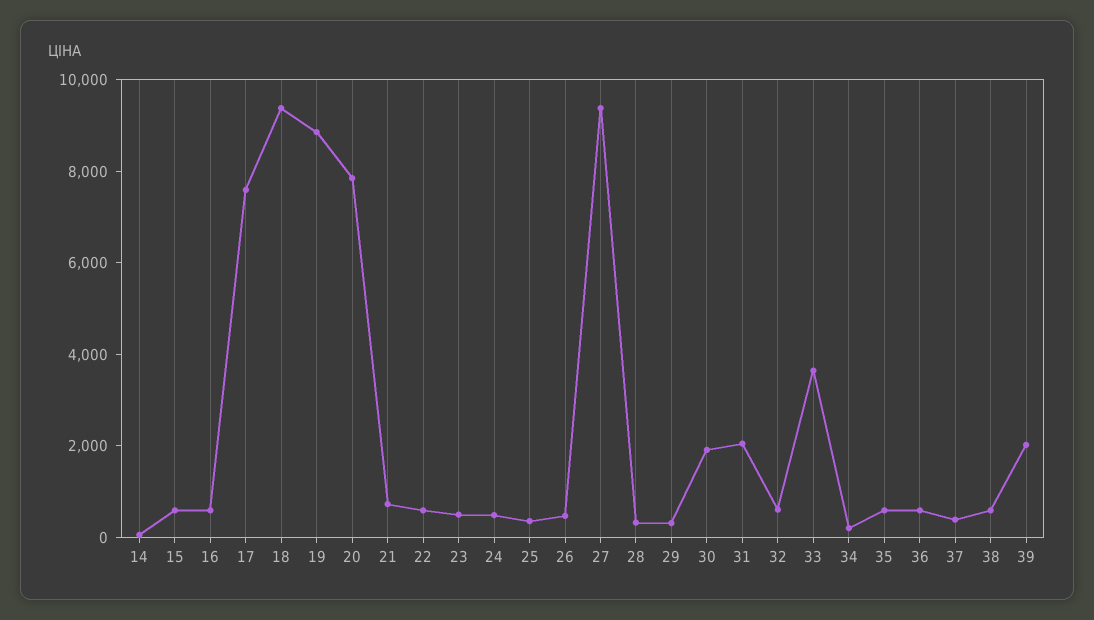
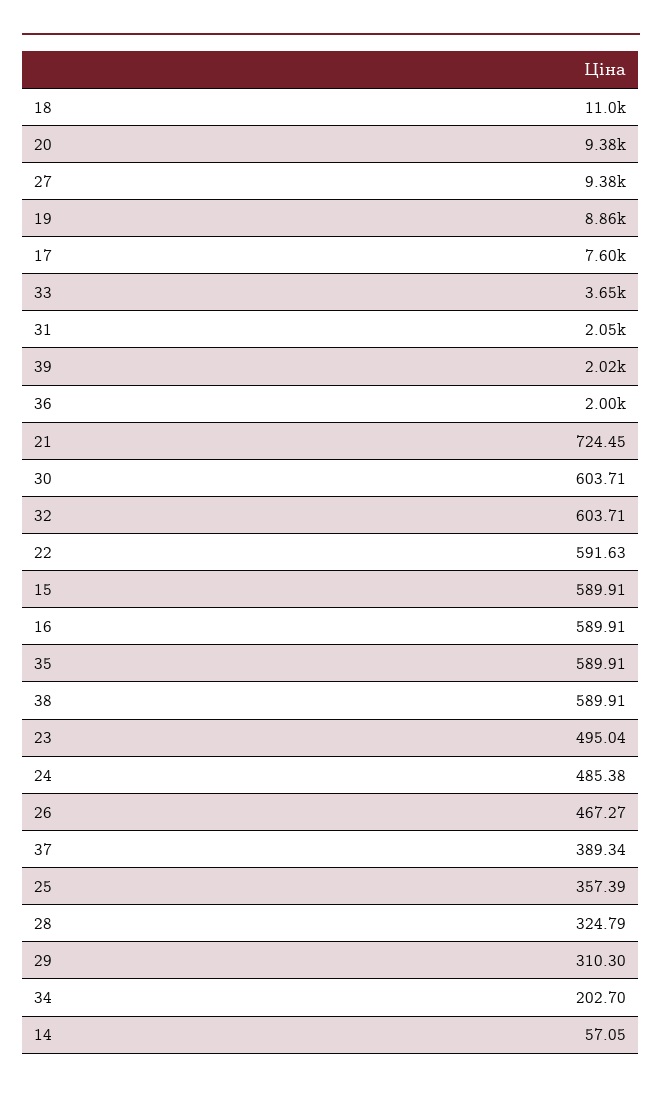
18: 9500 -> 11000
20: 8000 -> 9380
30: 2000 -> 603.71
36: 500 -> 2000

